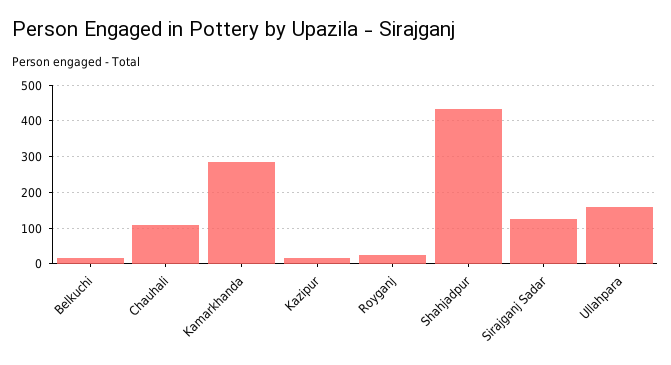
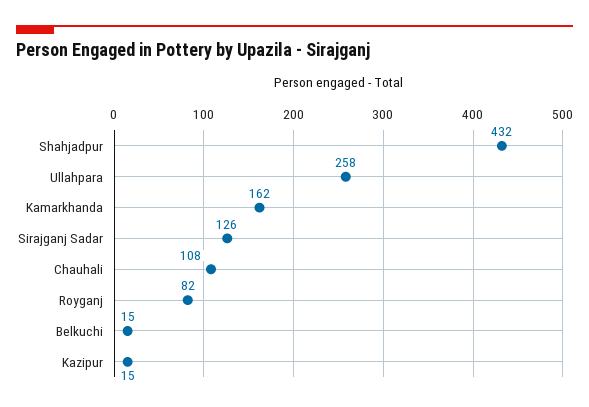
Kamarkhanda: 280 -> 162
Royganj: 20 -> 82
Ullahpara: 160 -> 258

